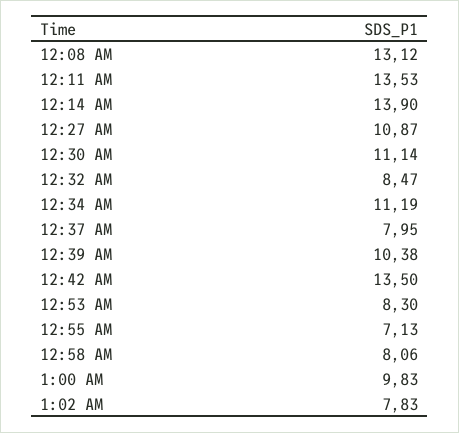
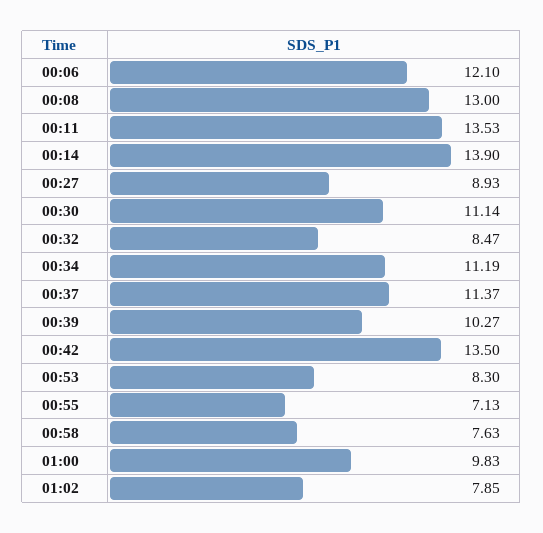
12:08 AM: 13.12 -> 13
12:27 AM: 10.87 -> 8.93
12:37 AM: 7.95 -> 11.37
12:39 AM: 10.38 -> 10.27
12:58 AM: 8.06 -> 7.63
1:02 AM: 7.83 -> 7.85
00:06: none -> 12.1

